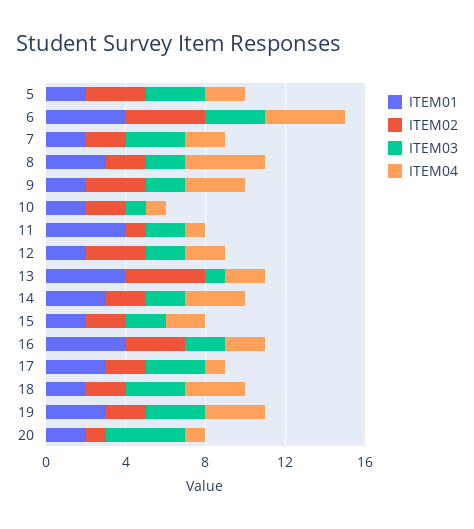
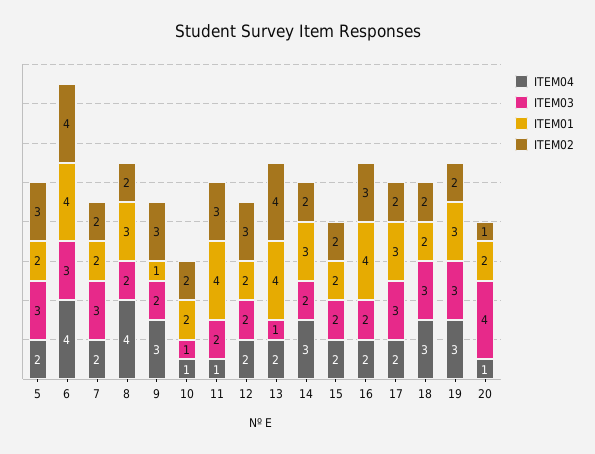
ITEM01, 9: 2 -> 1
ITEM02, 11: 1 -> 3
ITEM04, 17: 1 -> 2

